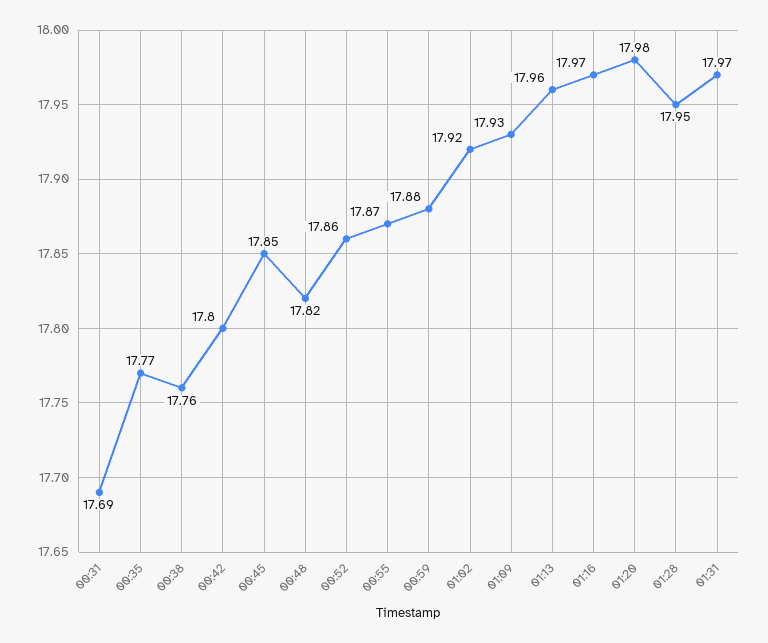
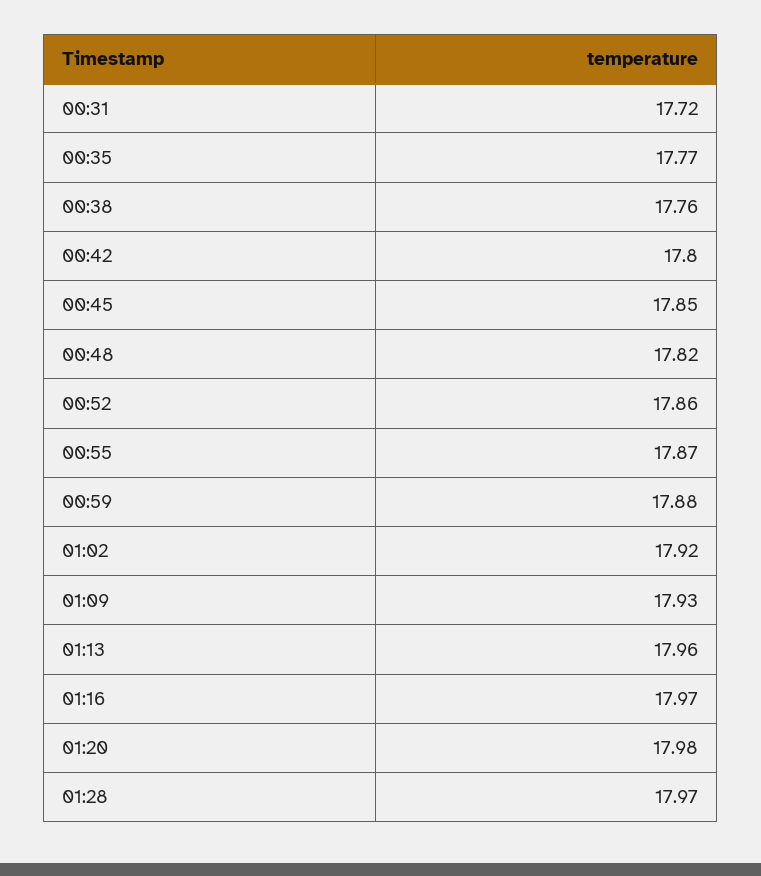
00:31: 17.69 -> 17.72
01:28: 17.95 -> 17.97
01:31: 17.97 -> none

